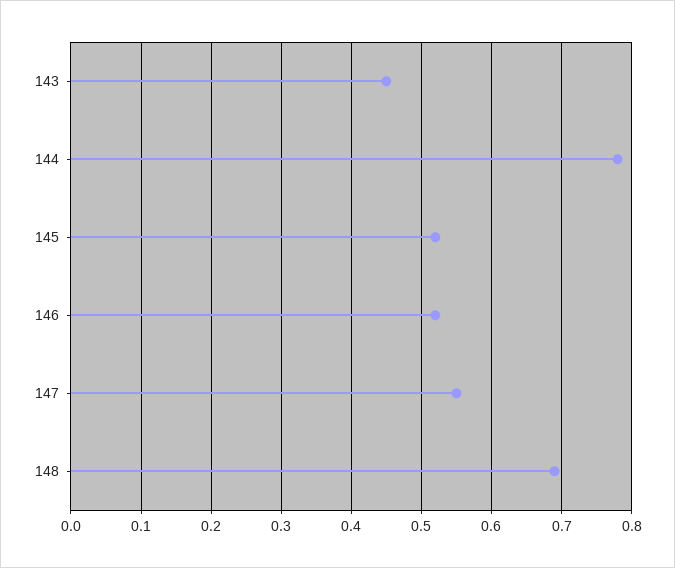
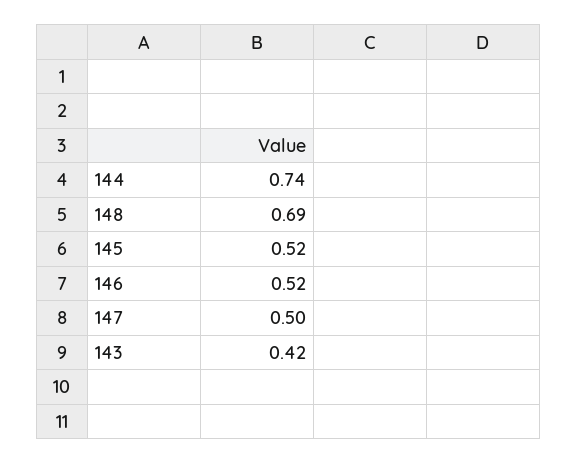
143: 0.45 -> 0.42
144: 0.78 -> 0.74
147: 0.55 -> 0.5

